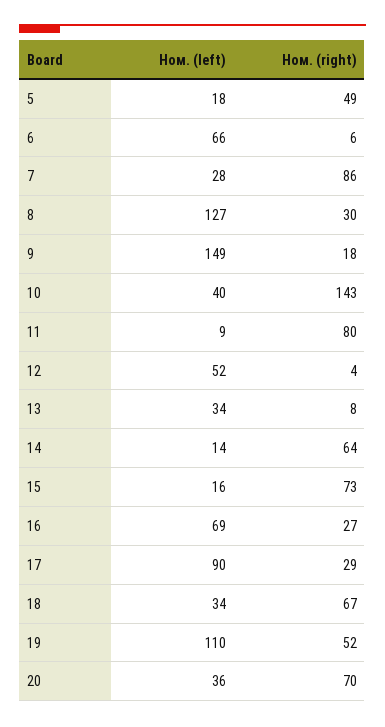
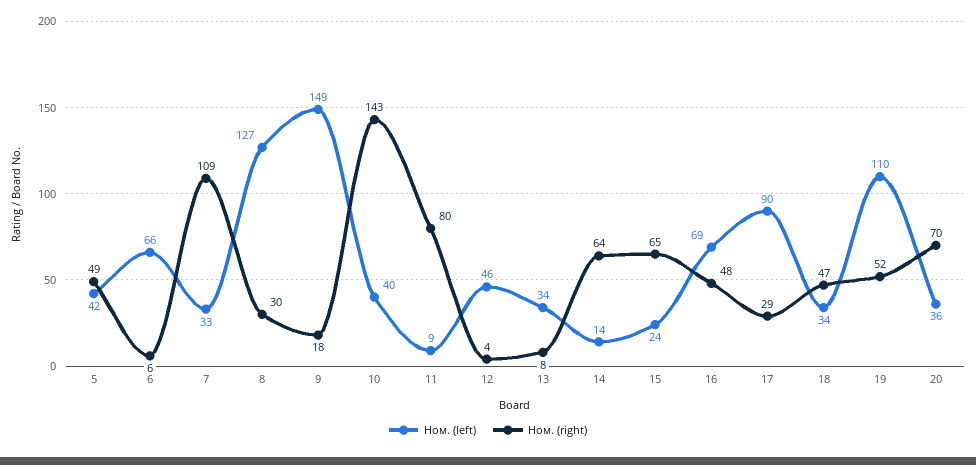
Ном. (left), 5: 18 -> 42
Ном. (left), 7: 28 -> 33
Ном. (right), 7: 86 -> 109
Ном. (left), 12: 52 -> 46
Ном. (left), 15: 16 -> 24
Ном. (right), 15: 73 -> 65
Ном. (right), 16: 27 -> 48
Ном. (right), 18: 67 -> 47

